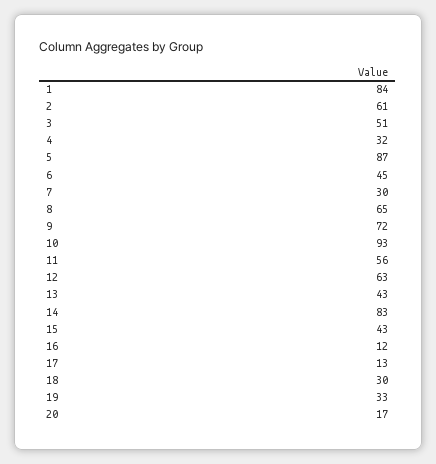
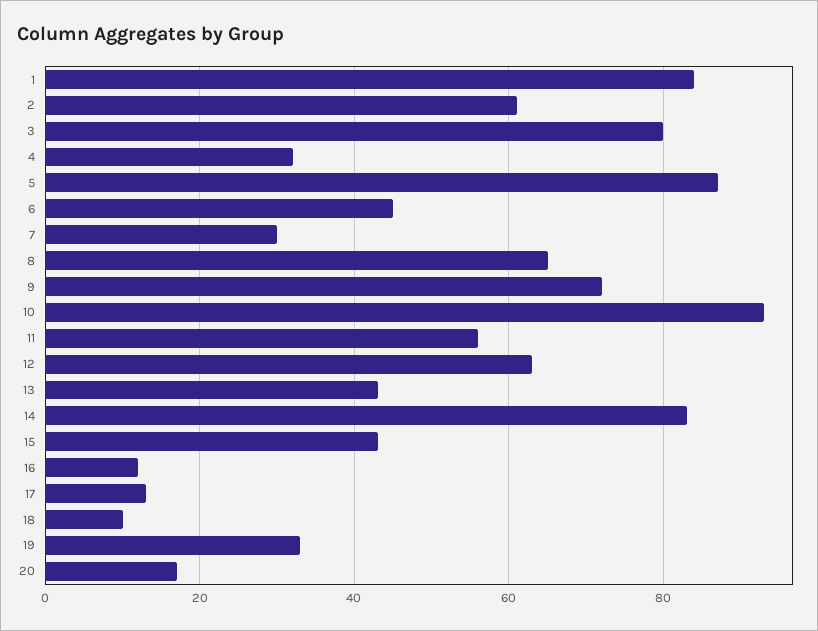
3: 51 -> 80
18: 30 -> 10

